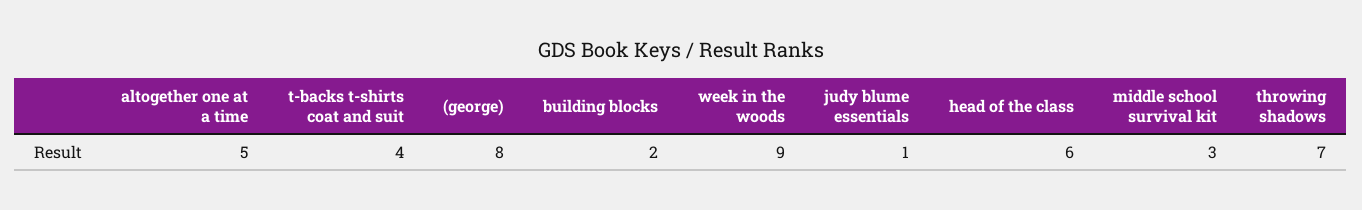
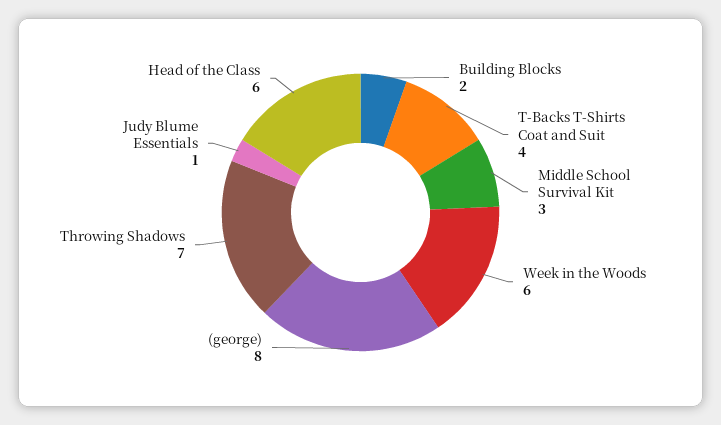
altogether one at a time: 5 -> none
week in the woods: 9 -> 6

